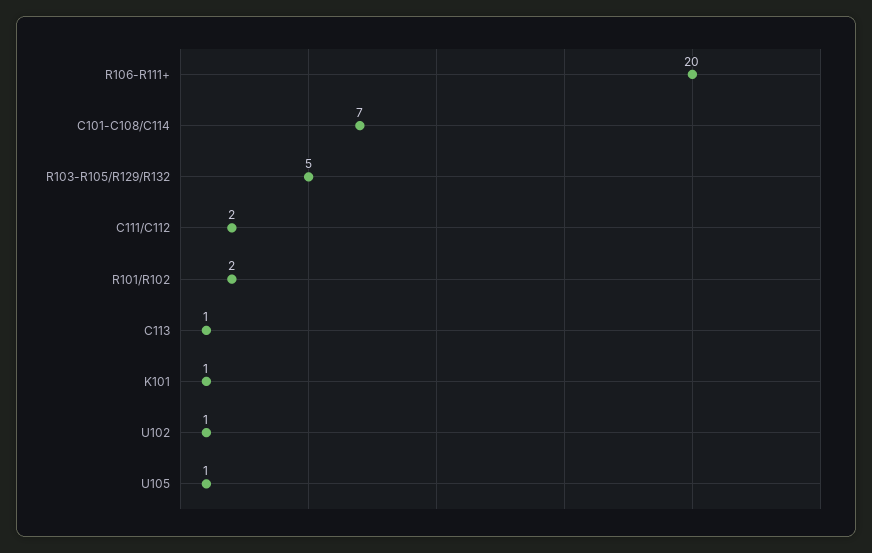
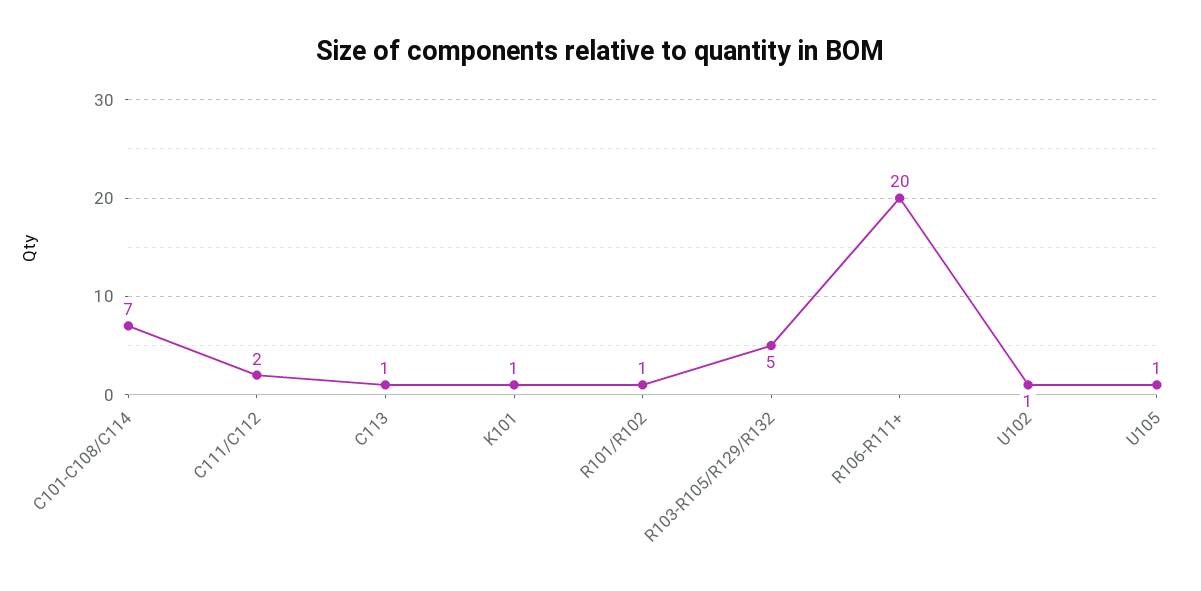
R101/R102: 2 -> 1

